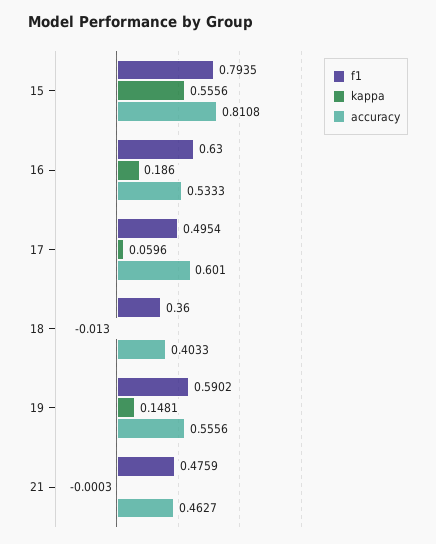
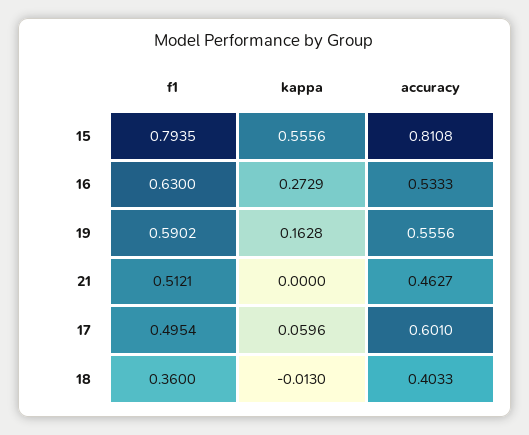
kappa, 16: 0.186 -> 0.2729
kappa, 19: 0.1481 -> 0.1628
f1, 21: 0.4759 -> 0.5121
kappa, 21: -0.0003 -> 0

